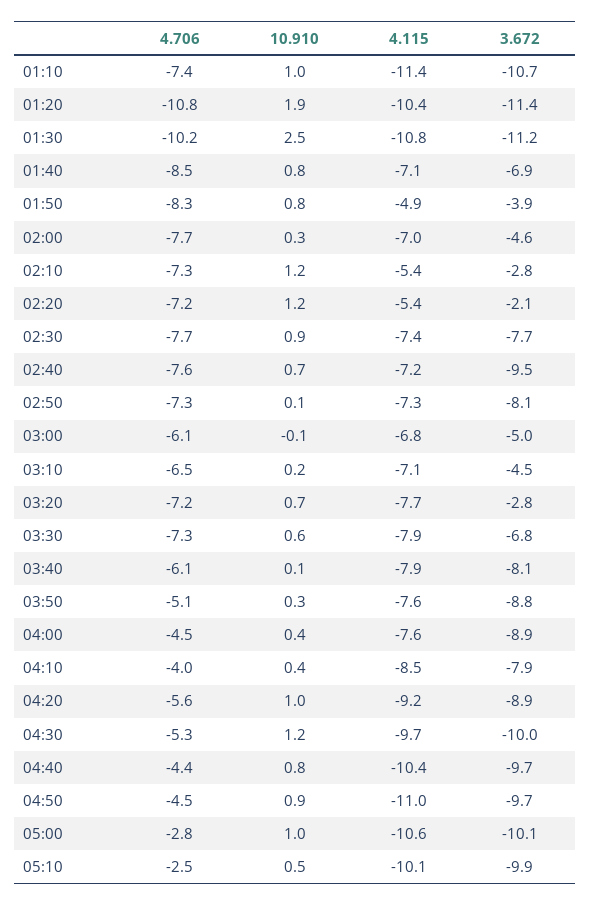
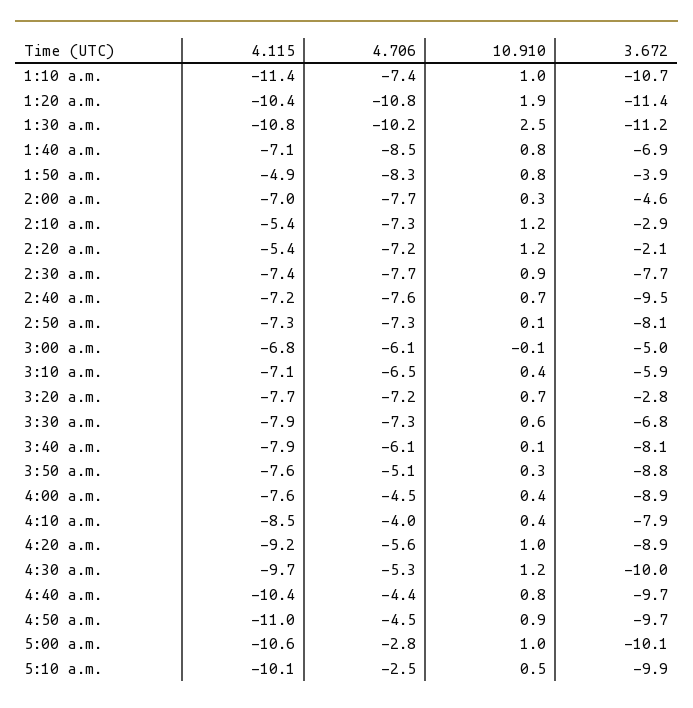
3.672, 02:10: -2.8 -> -2.9
10.910, 03:10: 0.2 -> 0.4
3.672, 03:10: -4.5 -> -5.9

